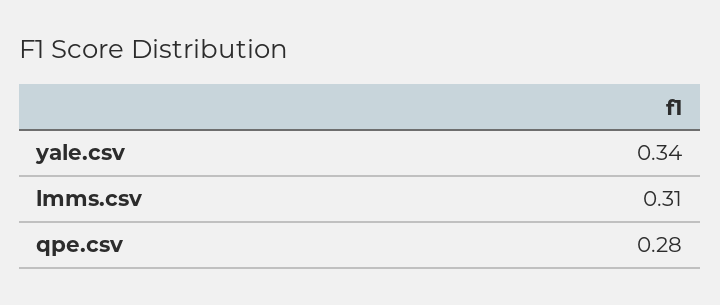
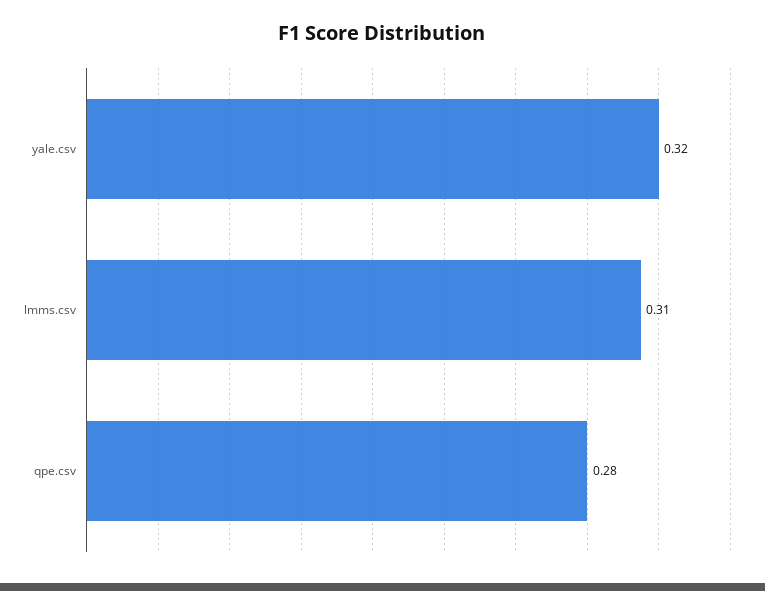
yale.csv: 0.34 -> 0.32

